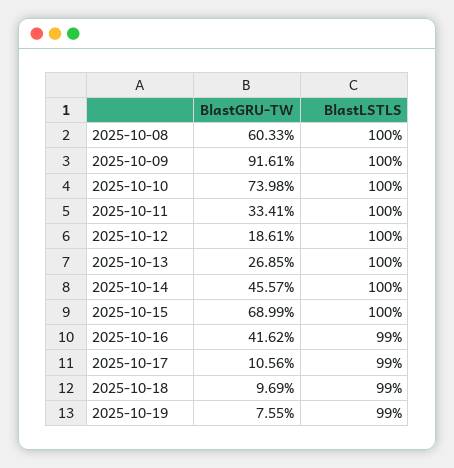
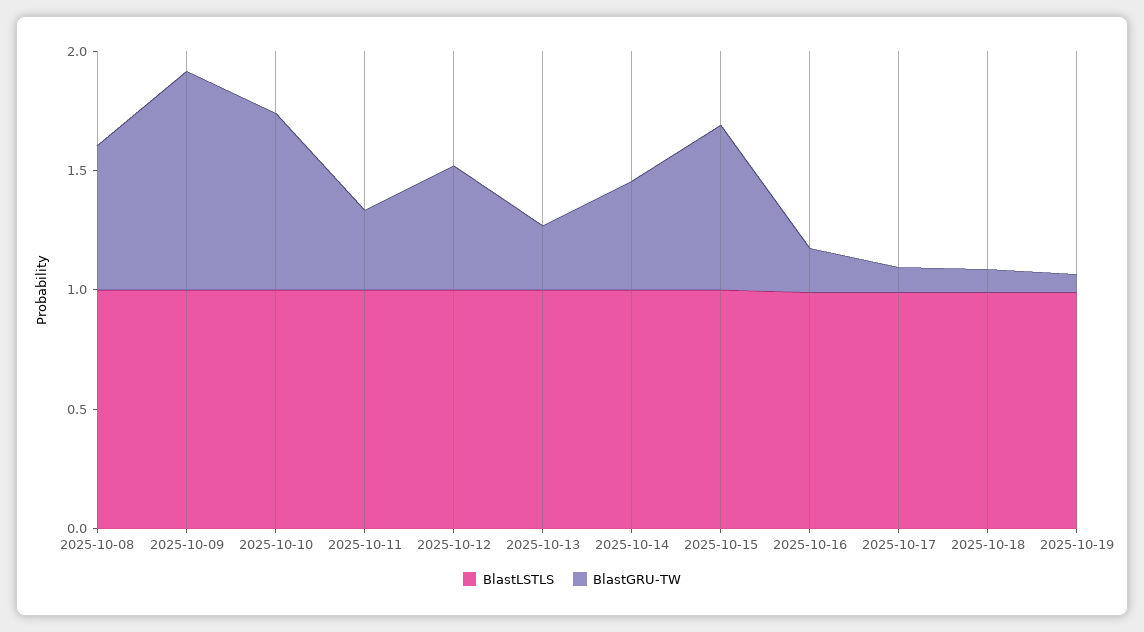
BlastGRU-TW, 2025-10-12: 0.1861 -> 0.5
BlastGRU-TW, 2025-10-16: 0.4162 -> 0.2

